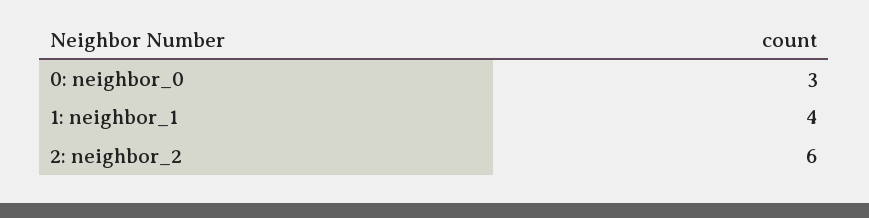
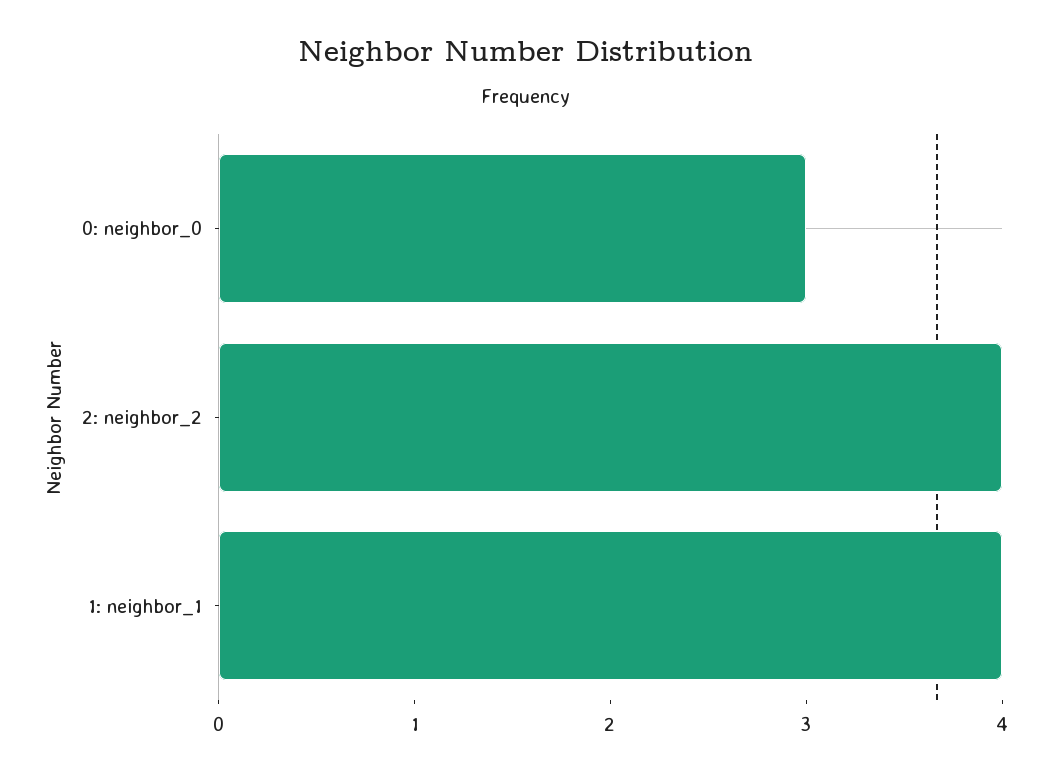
2: neighbor_2: 6 -> 4

